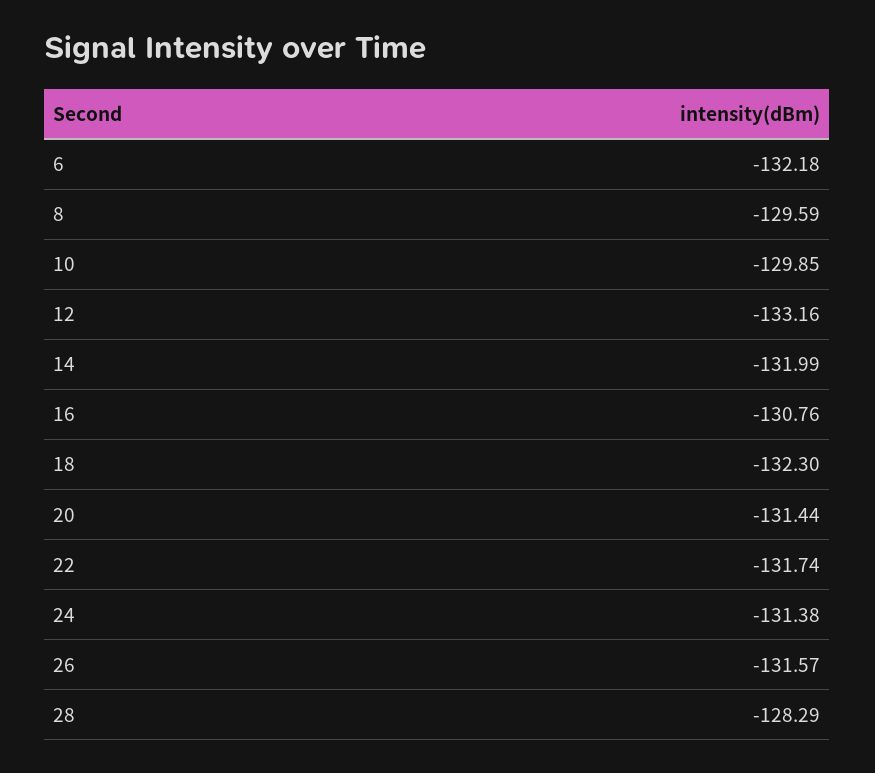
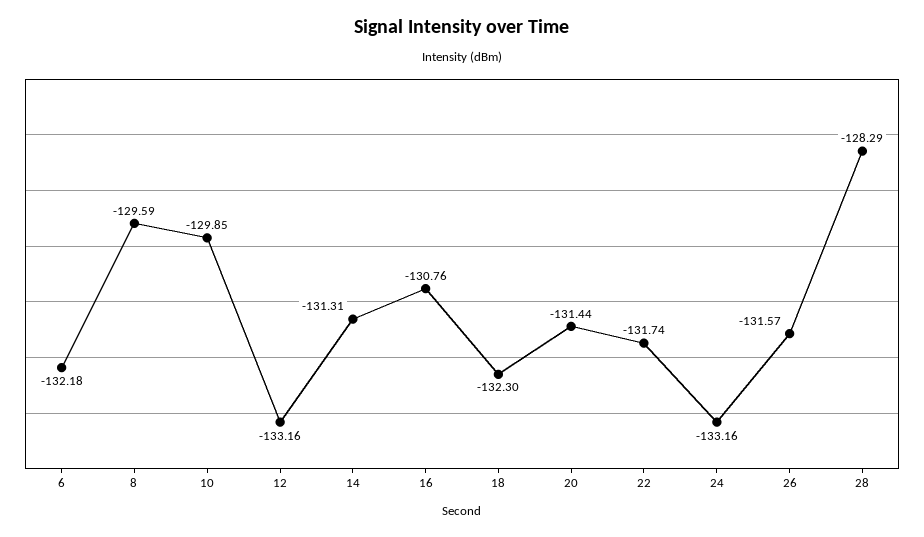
14: -131.99 -> -131.31
24: -131.38 -> -133.16

